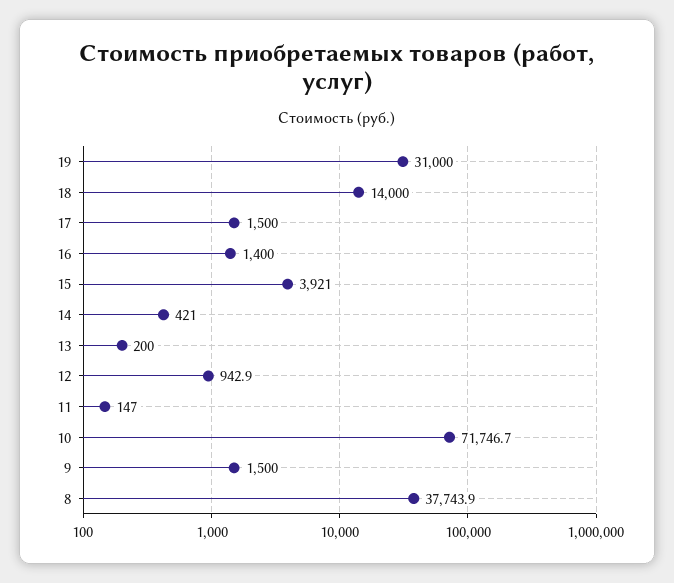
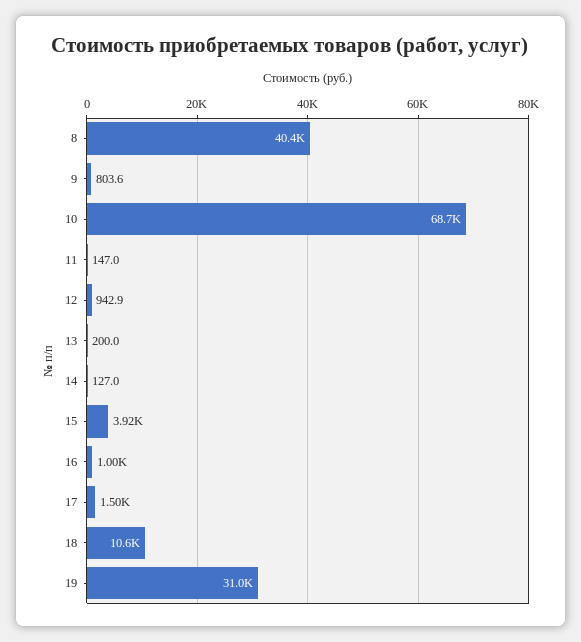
18: 14000 -> 10600
16: 1400 -> 1000
14: 421 -> 127
10: 71746.7 -> 68700
9: 1500 -> 803.6
8: 37743.9 -> 40400

